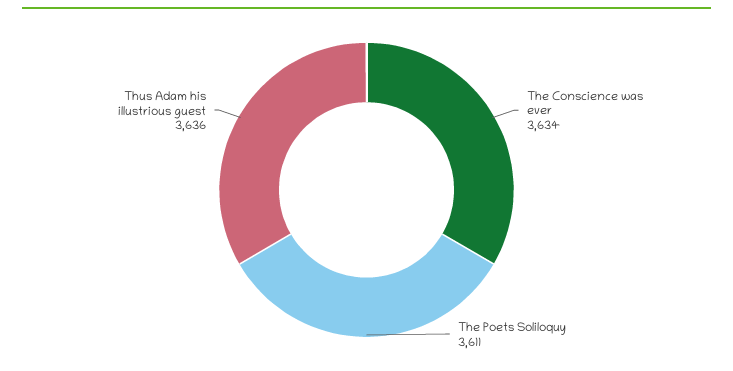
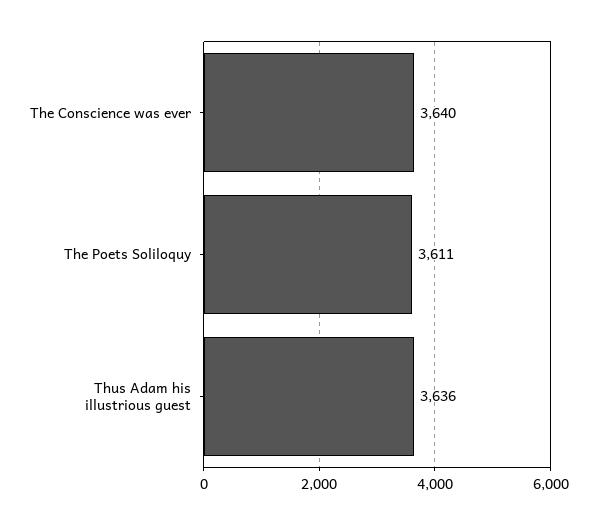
The Conscience was ever: 3634 -> 3640

